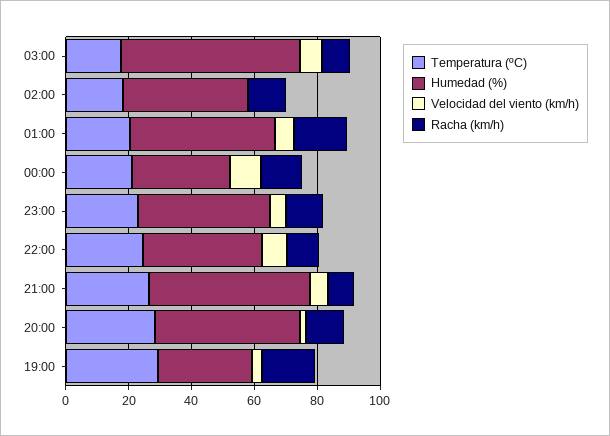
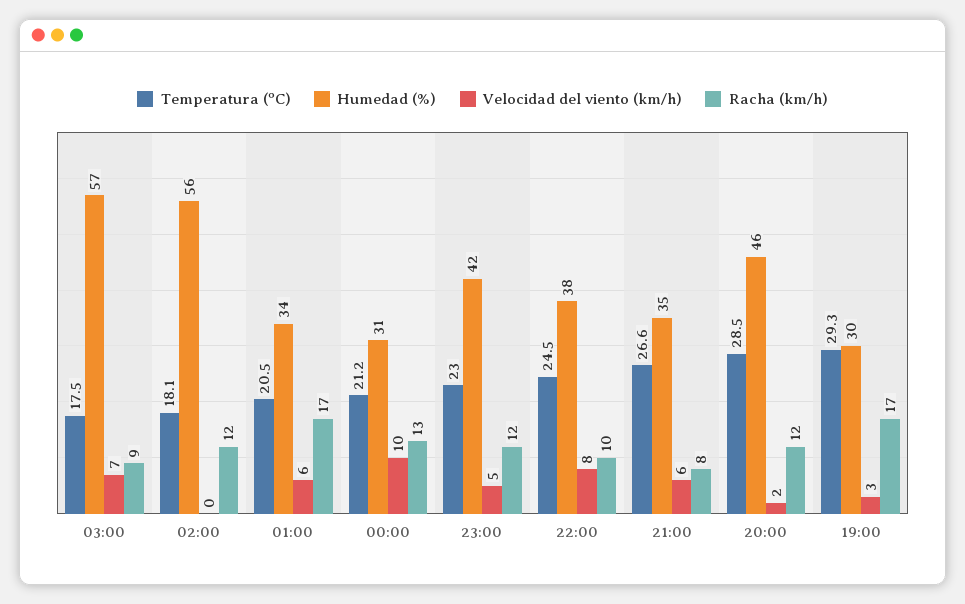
Humedad (%), 02:00: 40 -> 56
Humedad (%), 01:00: 45 -> 34
Humedad (%), 21:00: 50 -> 35

